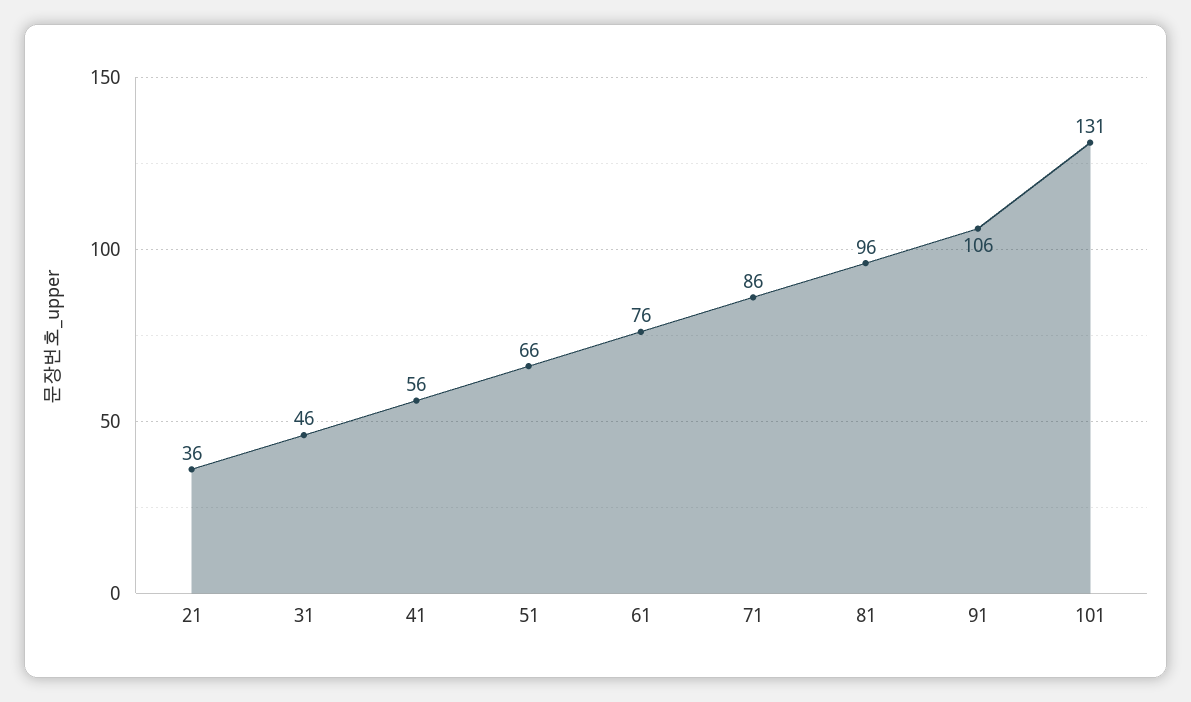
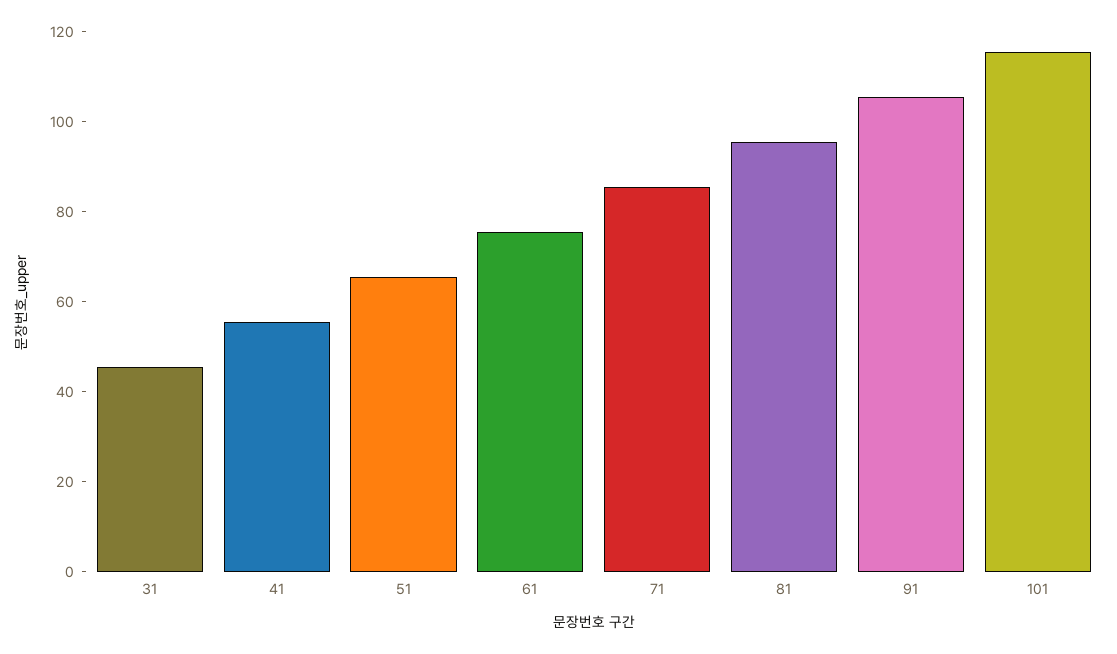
21: 36 -> none
101: 131 -> 115

